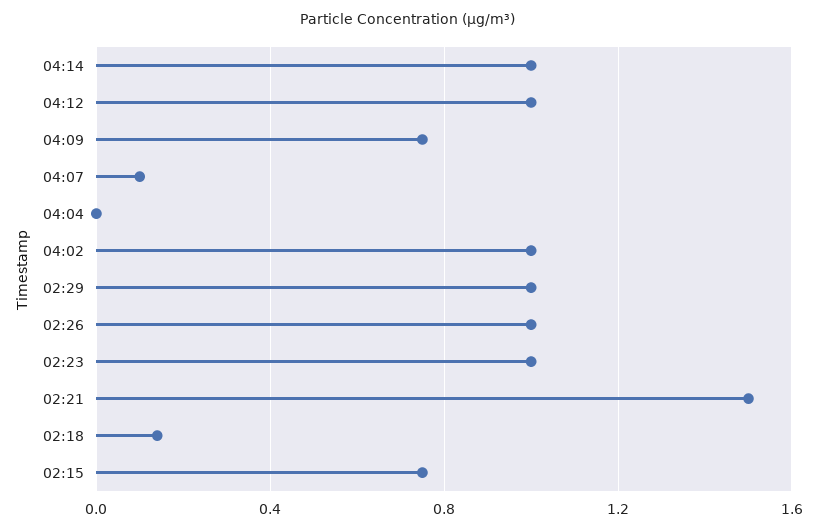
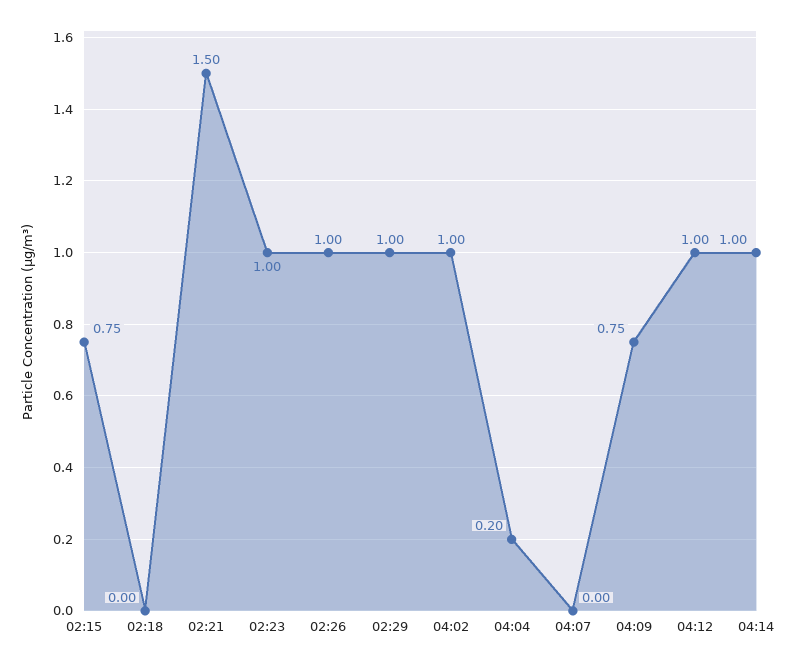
04:07: 0.1 -> 0
04:04: 0 -> 0.2
02:18: 0.15 -> 0

